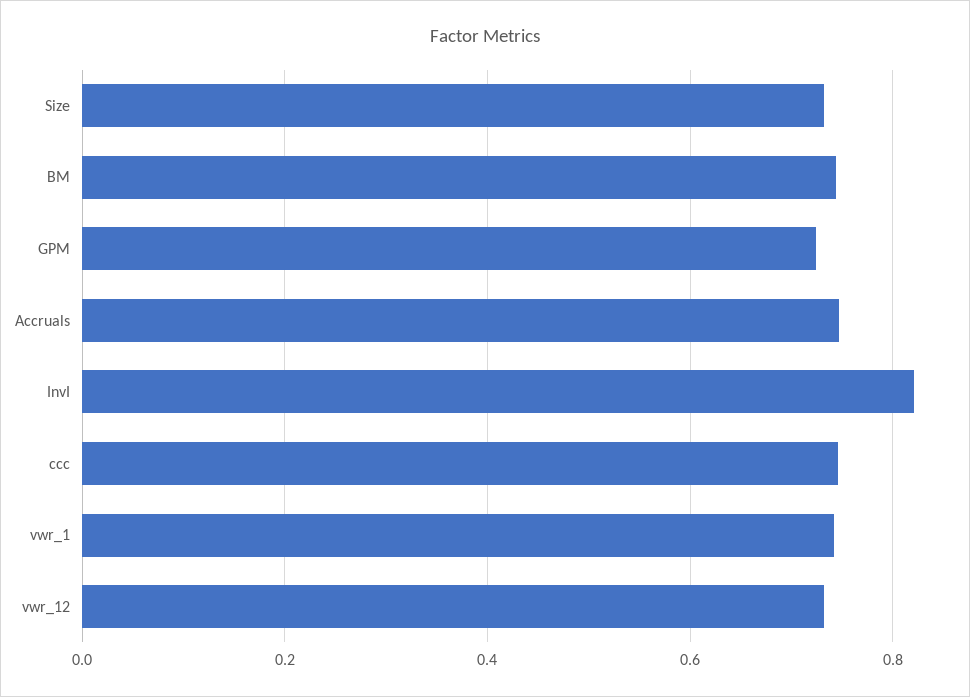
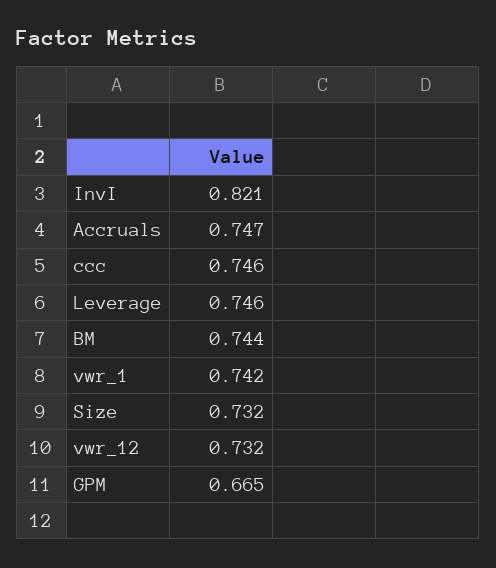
GPM: 0.72 -> 0.665
Leverage: none -> 0.746

